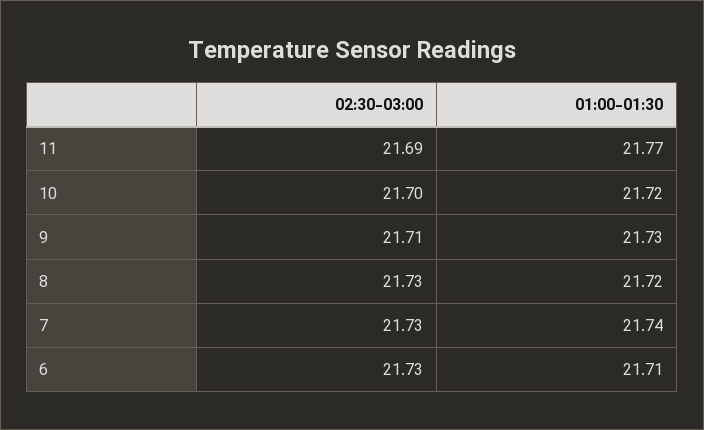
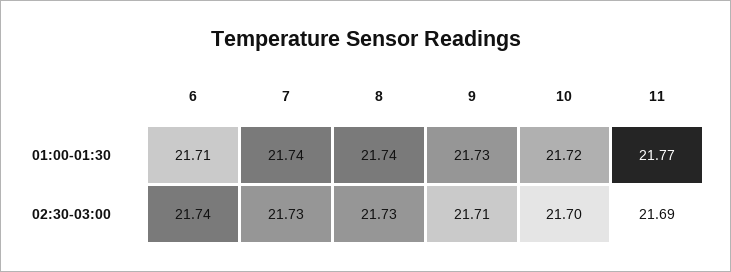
01:00-01:30, 8: 21.72 -> 21.74
02:30-03:00, 6: 21.73 -> 21.74

